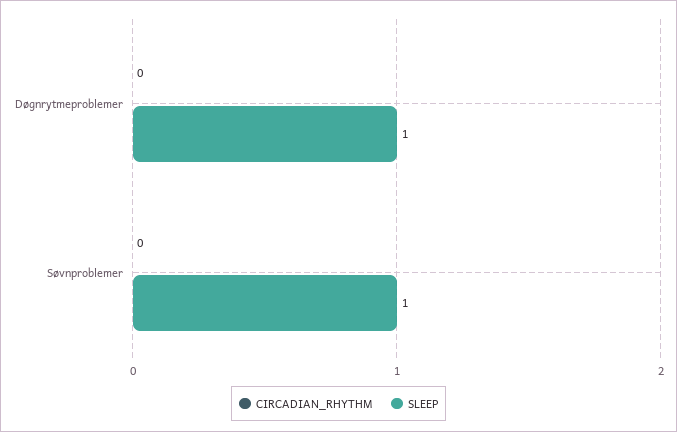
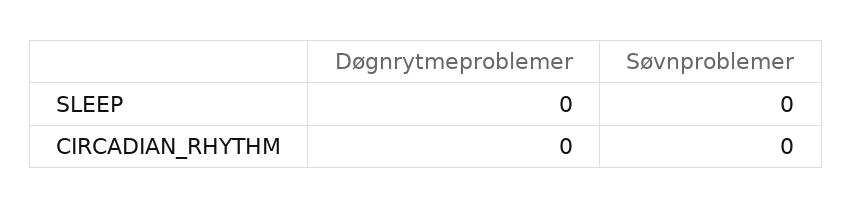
SLEEP, Døgnrytmeproblemer: 1 -> 0
SLEEP, Søvnproblemer: 1 -> 0

